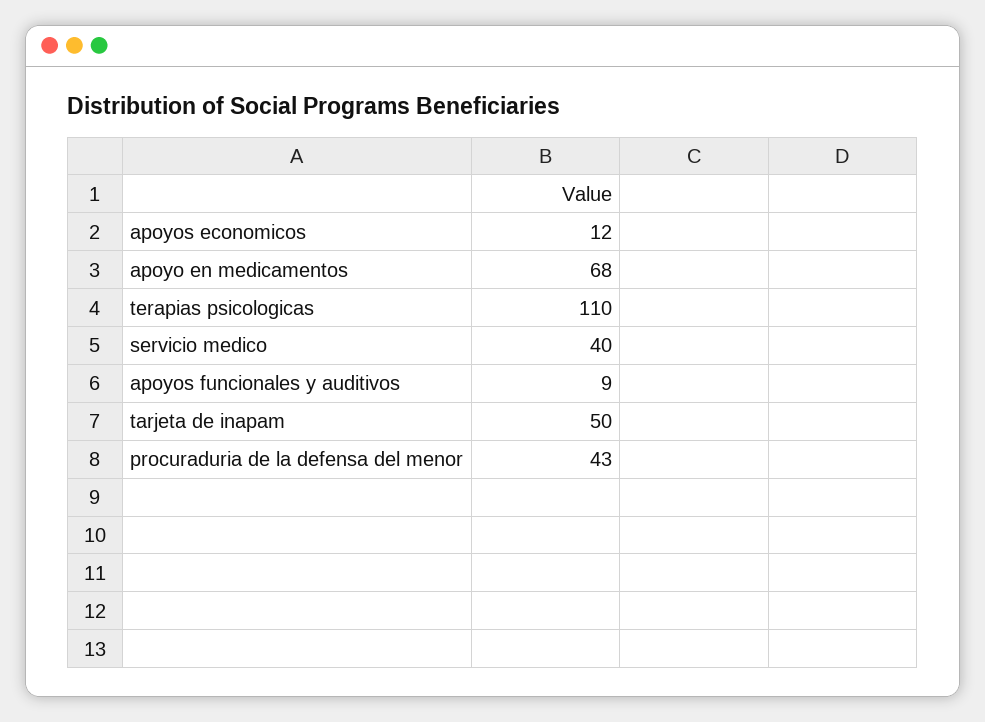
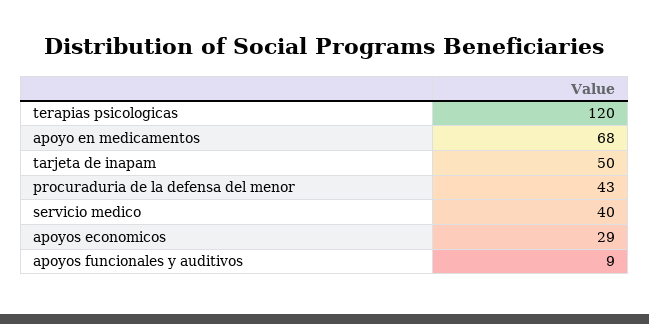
apoyos economicos: 12 -> 29
terapias psicologicas: 110 -> 120

